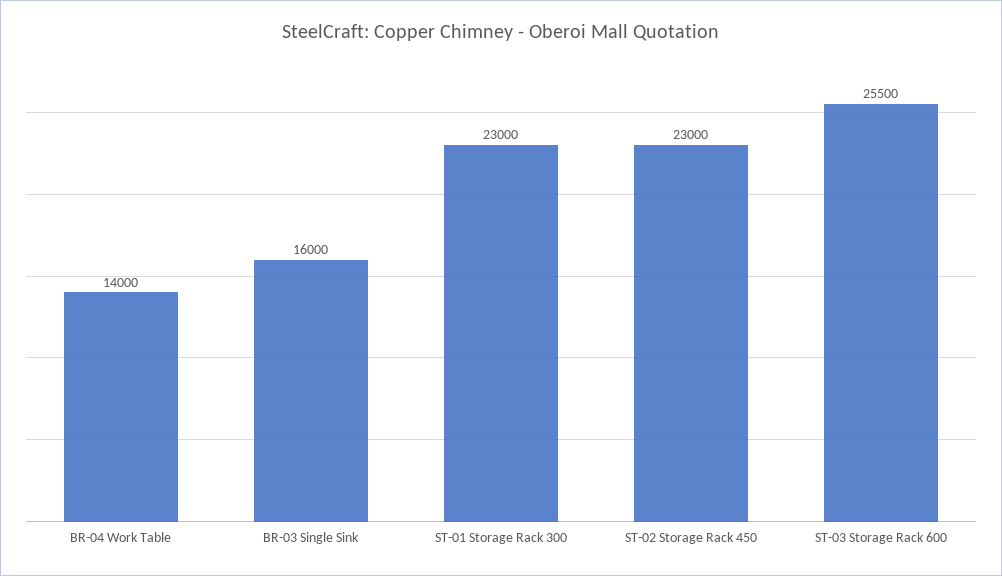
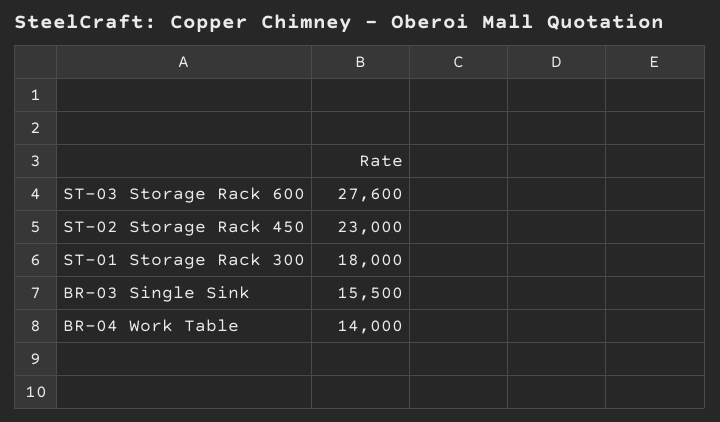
BR-03 Single Sink: 16000 -> 15500
ST-01 Storage Rack 300: 23000 -> 18000
ST-03 Storage Rack 600: 25500 -> 27600

